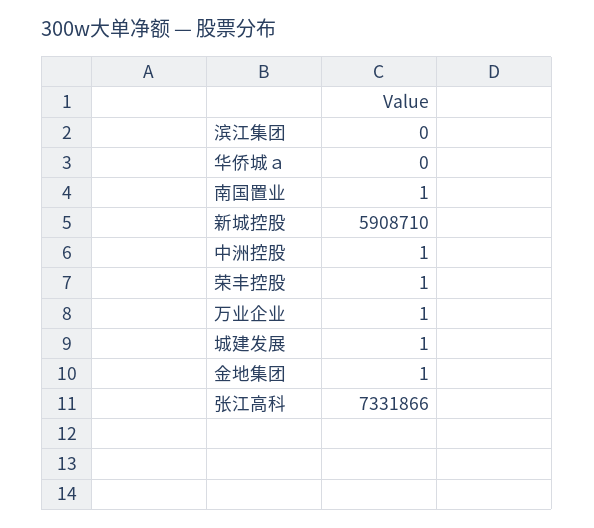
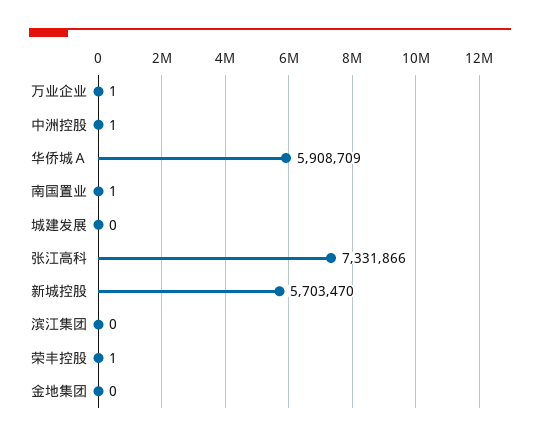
华侨城ａ: 0 -> 5908709
新城控股: 5908710 -> 5703470
城建发展: 1 -> 0
金地集团: 1 -> 0

